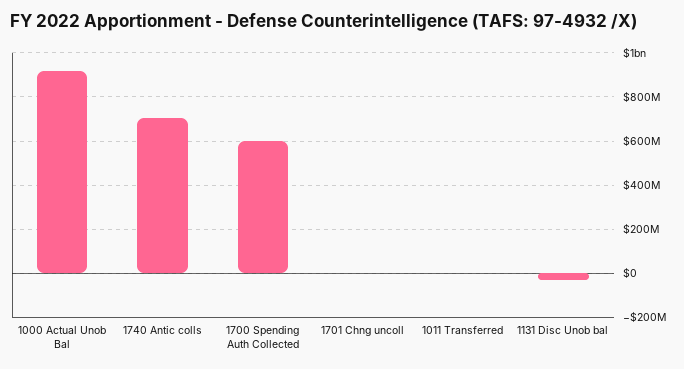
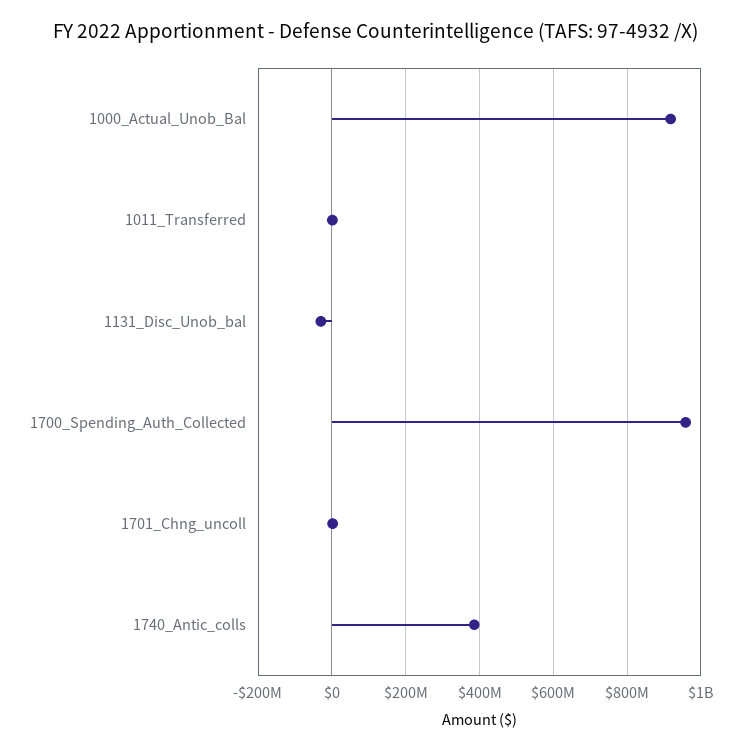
1740 Antic colls: 700000000 -> 380000000
1700 Spending Auth Collected: 600000000 -> 960000000

